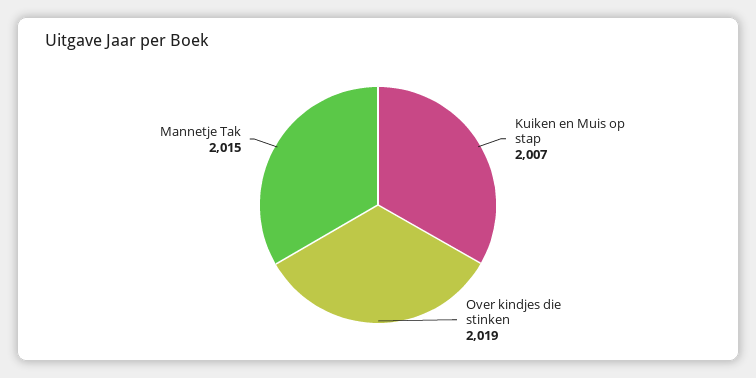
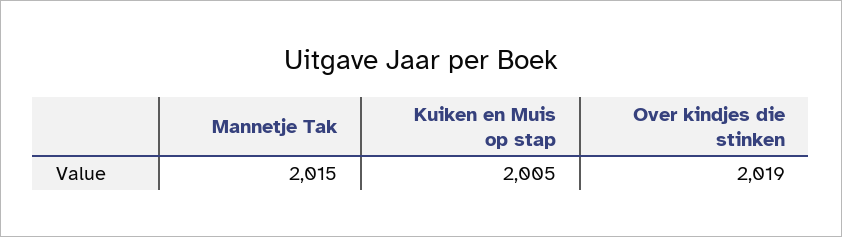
Kuiken en Muis op stap: 2007 -> 2005

